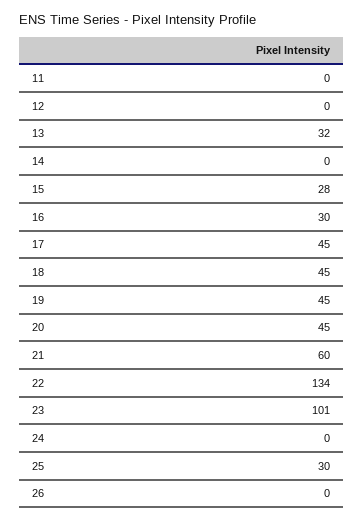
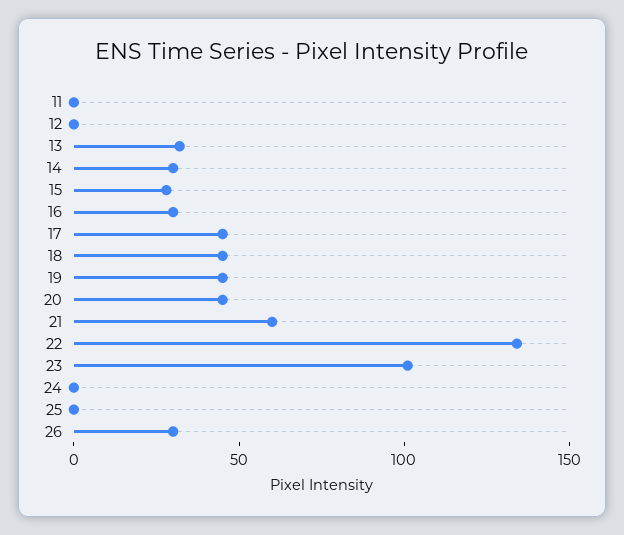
14: 0 -> 30
25: 30 -> 0
26: 0 -> 30

